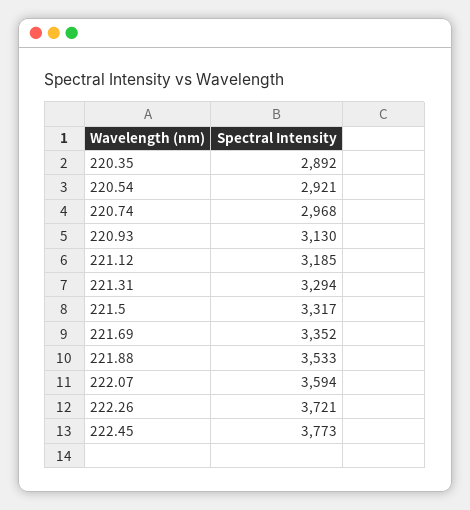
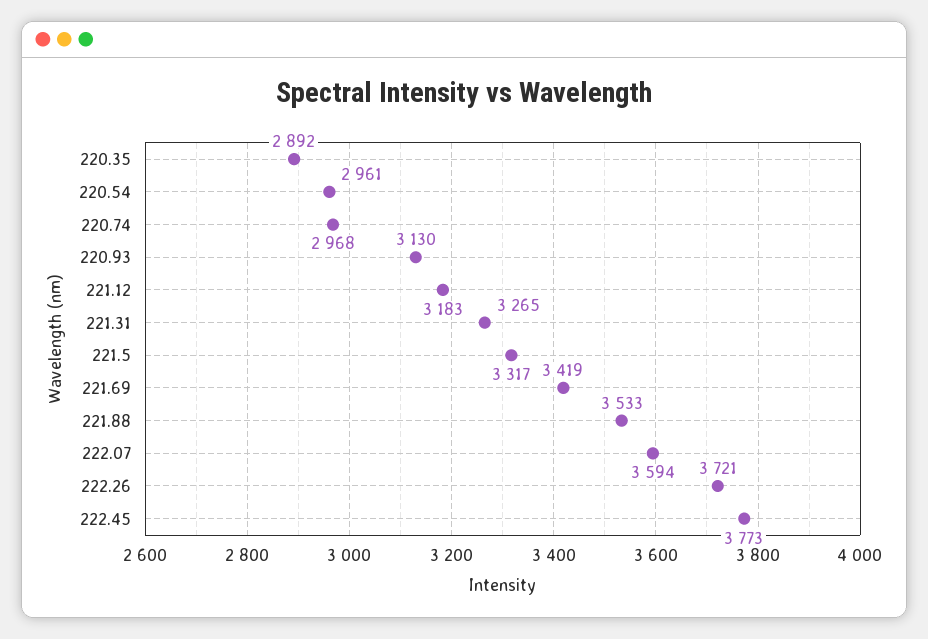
220.54: 2921 -> 2961
221.12: 3185 -> 3183
221.31: 3294 -> 3265
221.69: 3352 -> 3419

